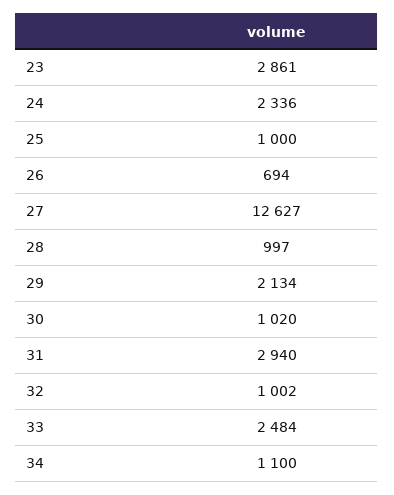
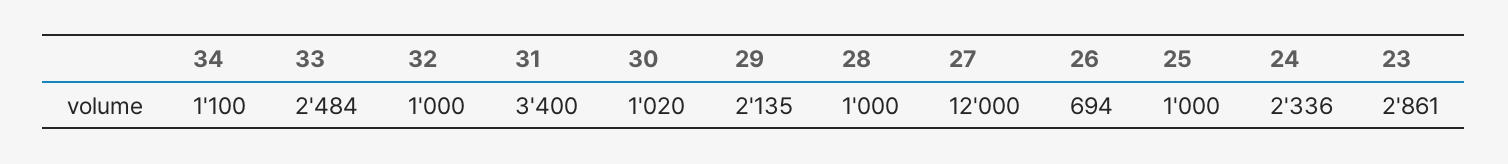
27: 12627 -> 12000
28: 997 -> 1000
29: 2134 -> 2135
31: 2940 -> 3400
32: 1002 -> 1000

